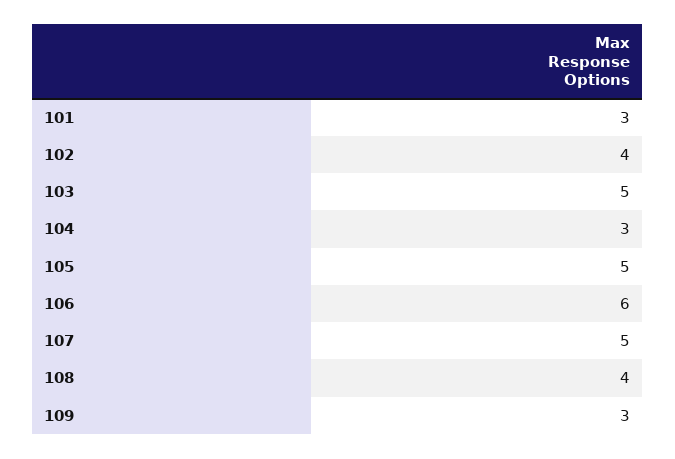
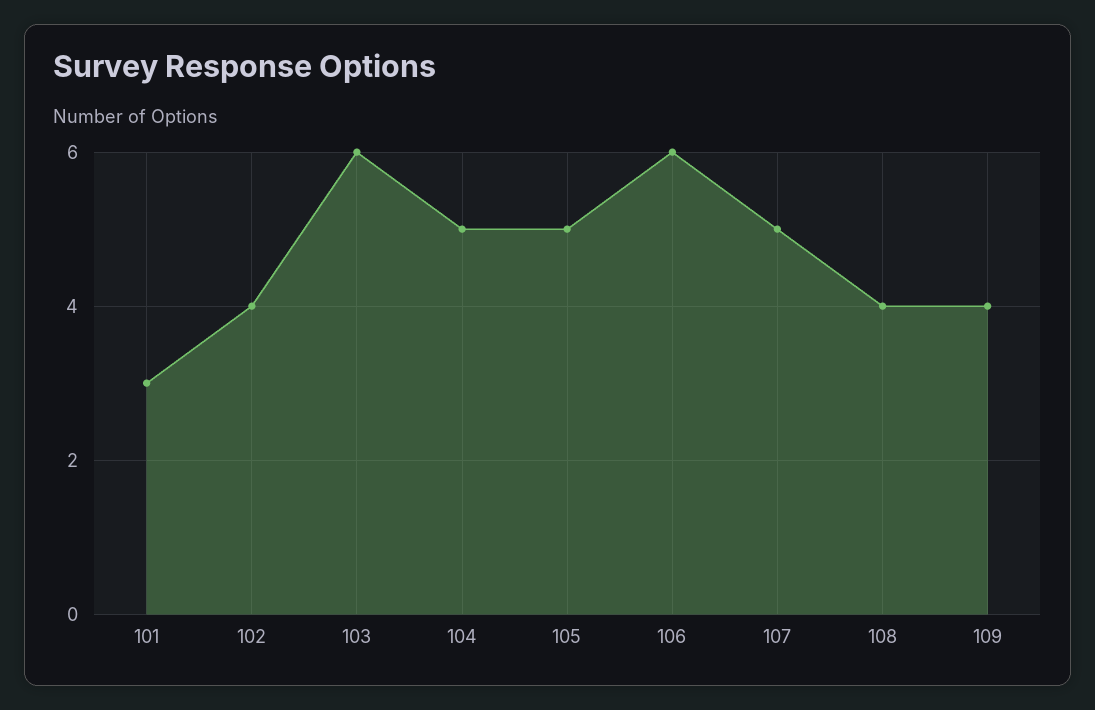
103: 5 -> 6
104: 3 -> 5
109: 3 -> 4

